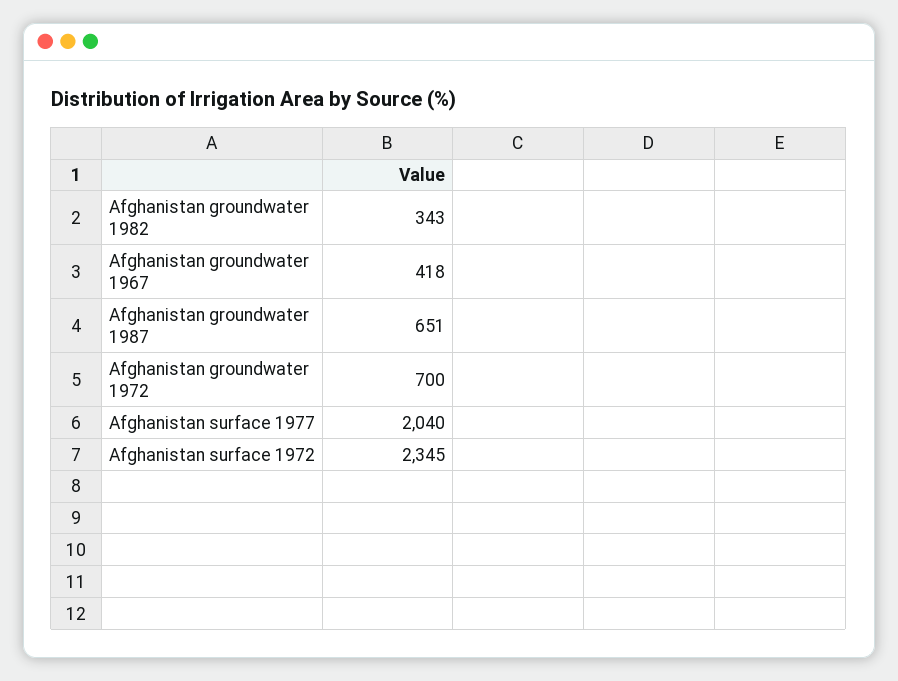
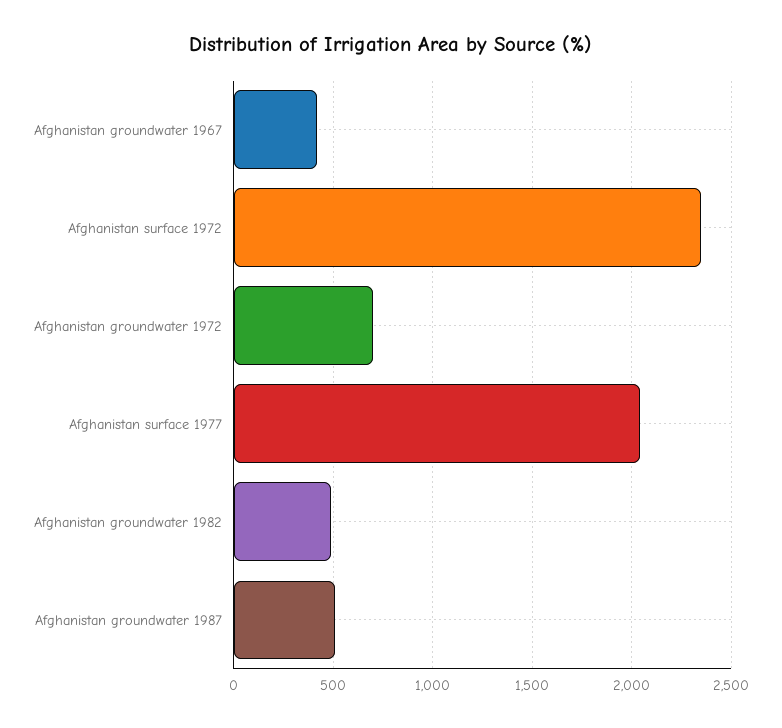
Afghanistan groundwater 1982: 343 -> 500
Afghanistan groundwater 1987: 651 -> 500

